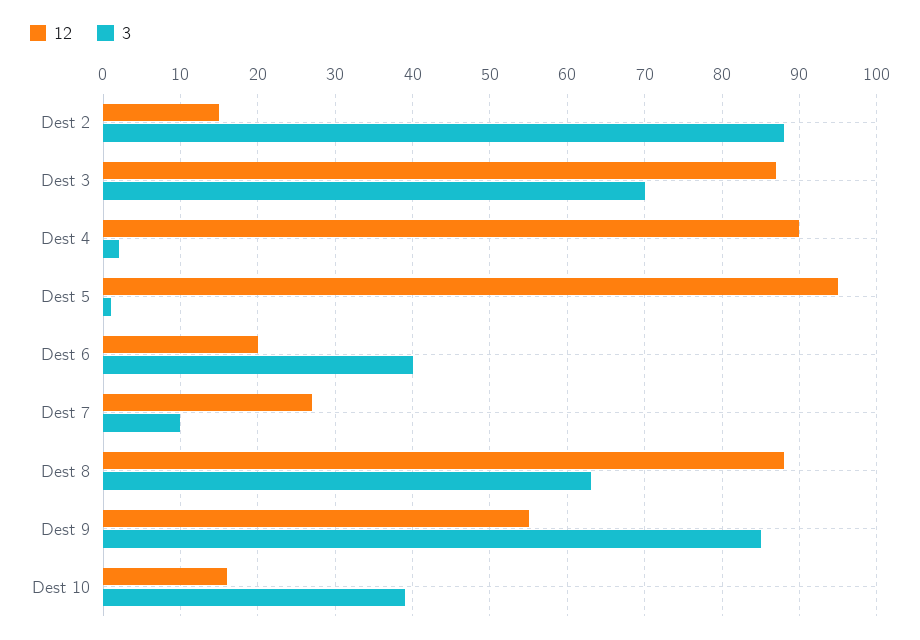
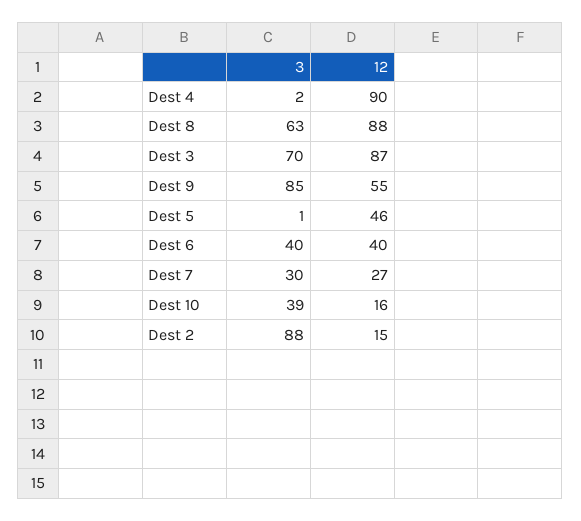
12, Dest 5: 95 -> 46
12, Dest 6: 20 -> 40
3, Dest 7: 10 -> 30

